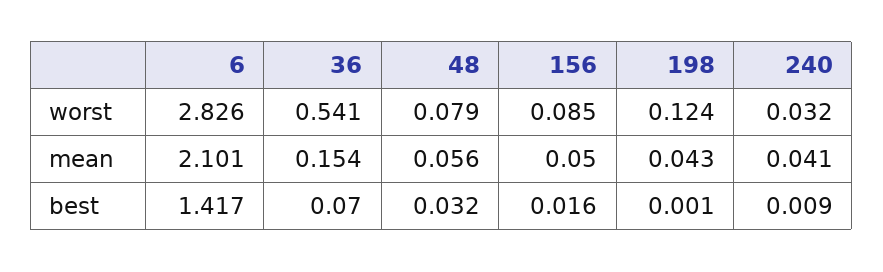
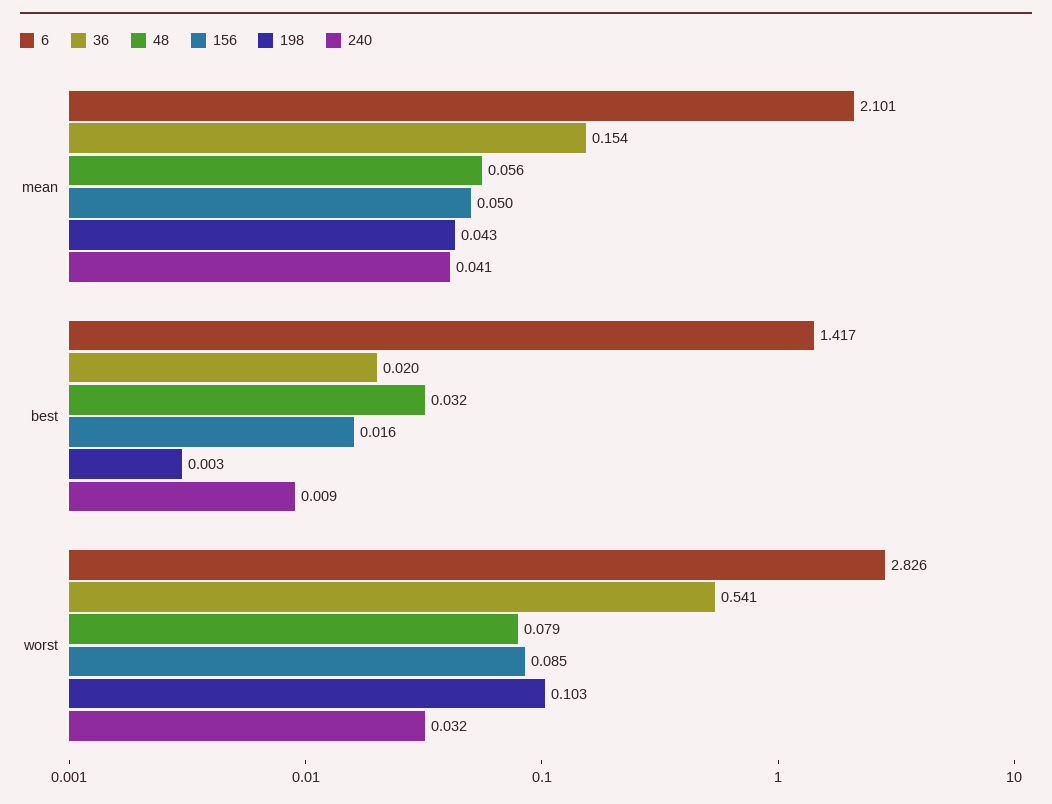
198, worst: 0.124 -> 0.103
36, best: 0.07 -> 0.02
198, best: 0.001 -> 0.003

